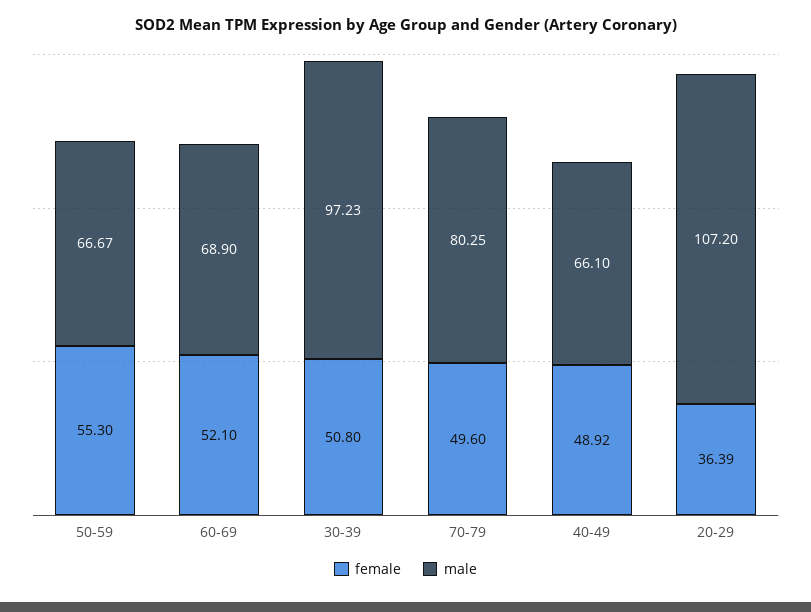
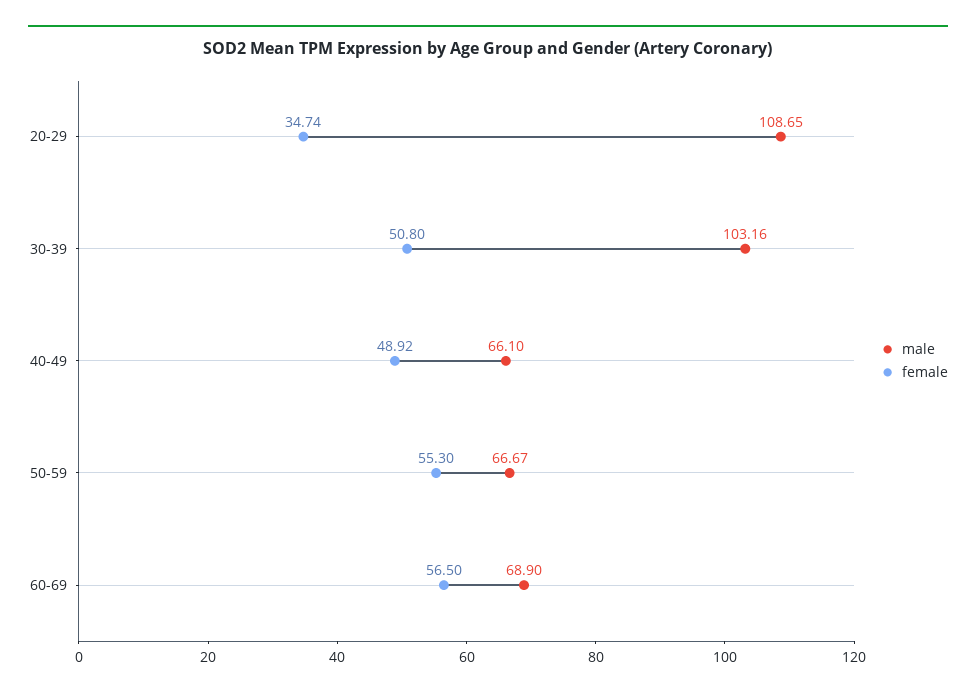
female, 60-69: 52.1 -> 56.5
male, 30-39: 97.23 -> 103.16
female, 70-79: 49.6 -> none
male, 70-79: 80.25 -> none
female, 20-29: 36.39 -> 34.74
male, 20-29: 107.2 -> 108.65

